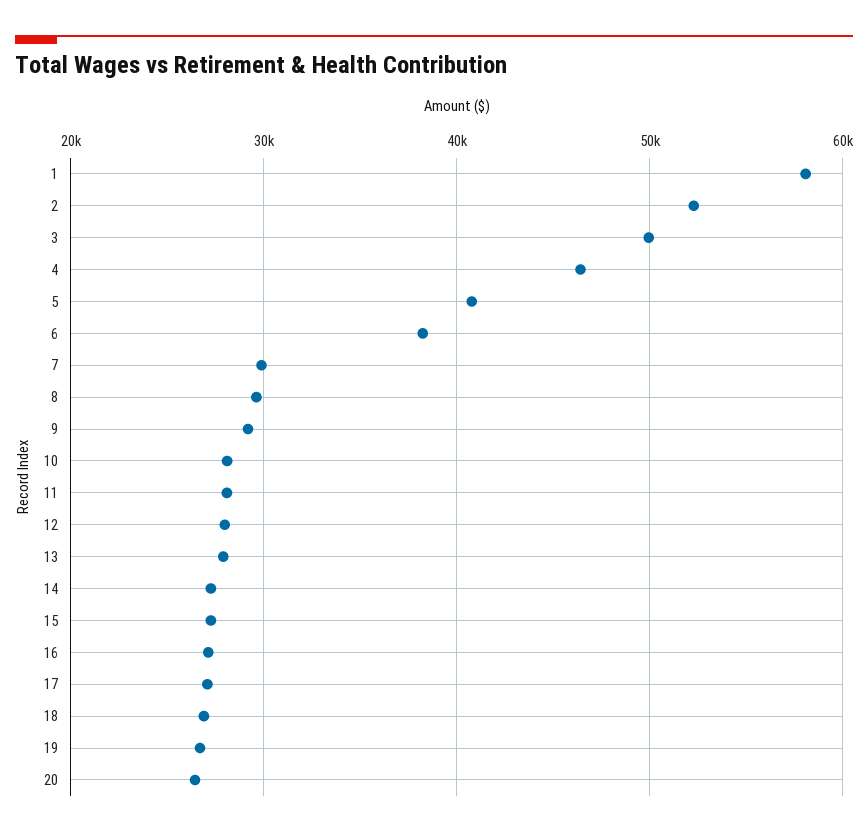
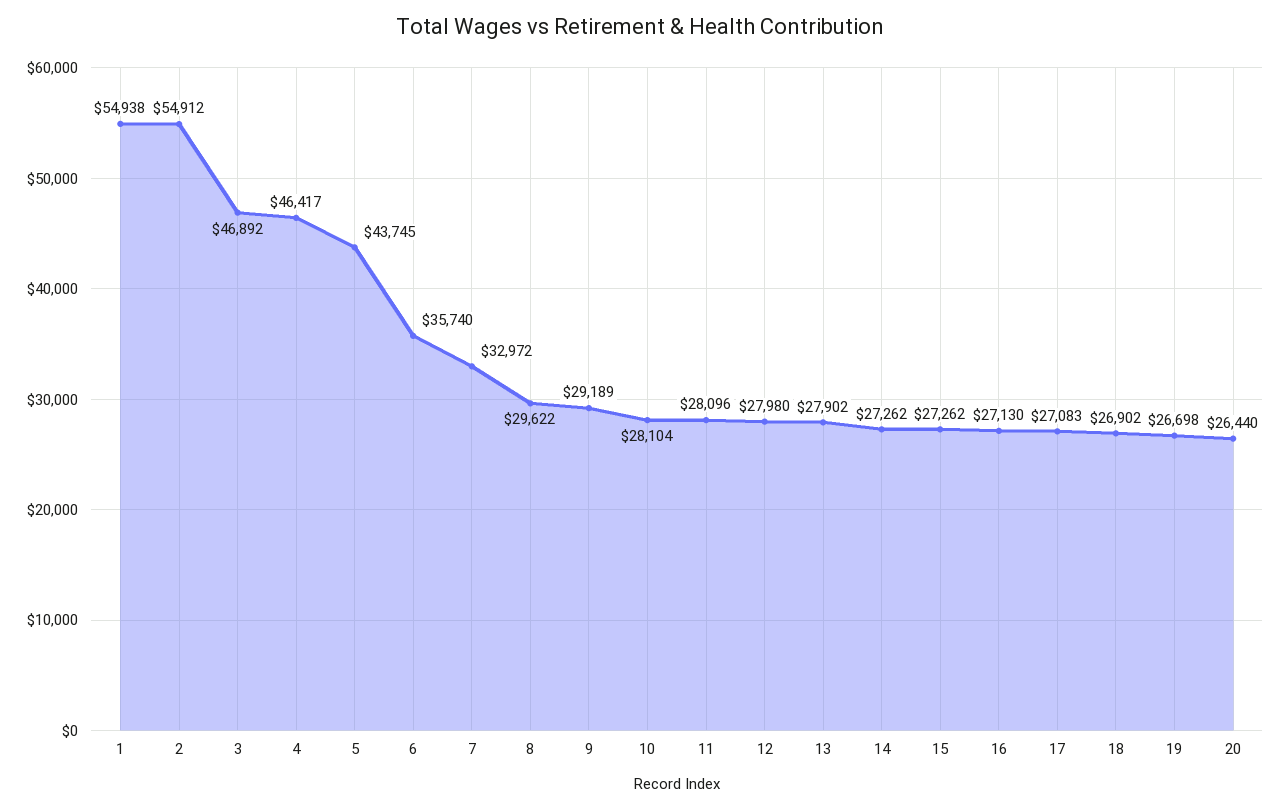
1: 58000 -> 54938
2: 52000 -> 54912
3: 50000 -> 46892
5: 41000 -> 43745
6: 38000 -> 35740
7: 30000 -> 32972

